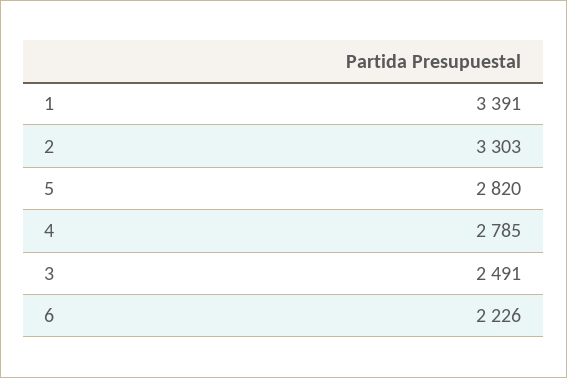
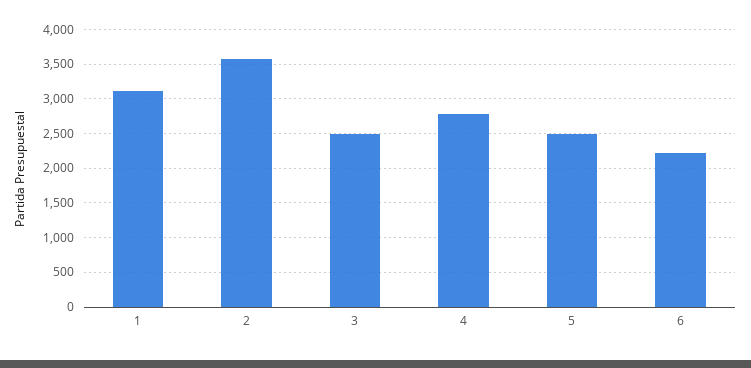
1: 3391 -> 3100
2: 3303 -> 3600
5: 2820 -> 2500

